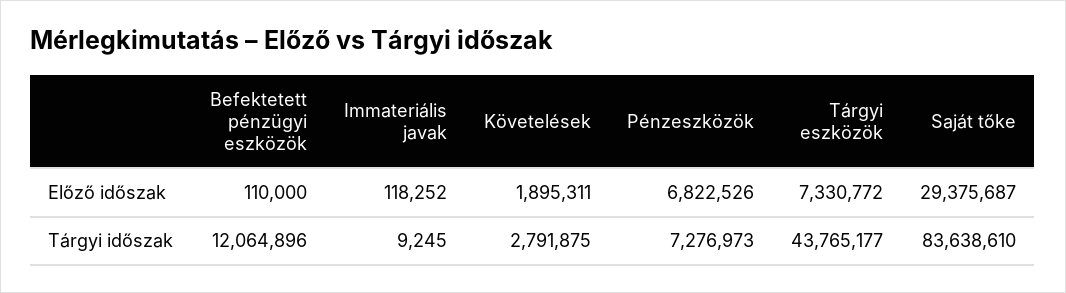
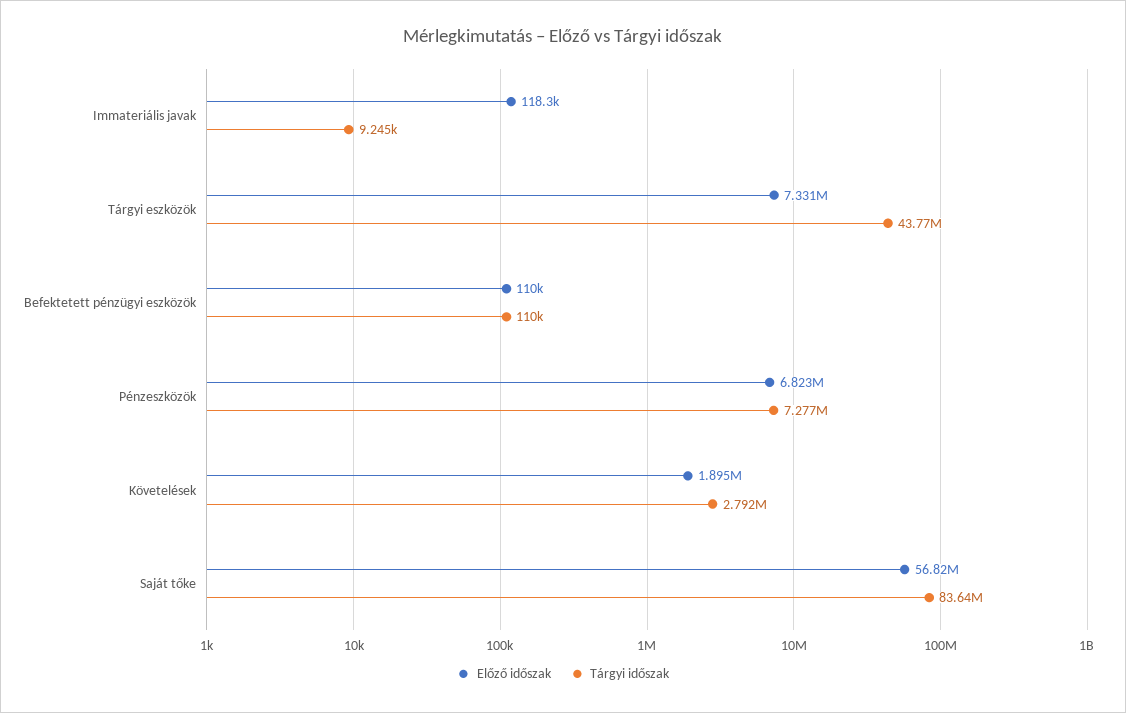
Előző időszak, Saját tőke: 29375687 -> 56820000
Tárgyi időszak, Befektetett pénzügyi eszközök: 12064896 -> 110000

